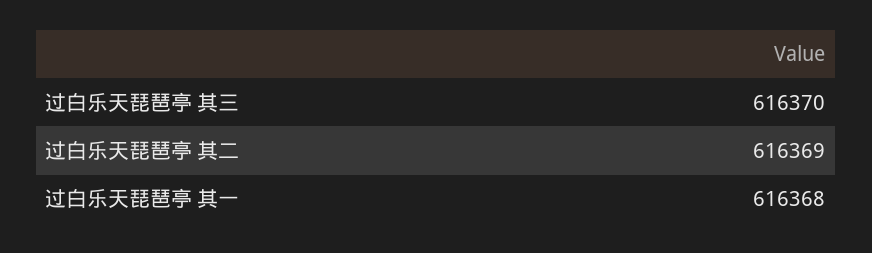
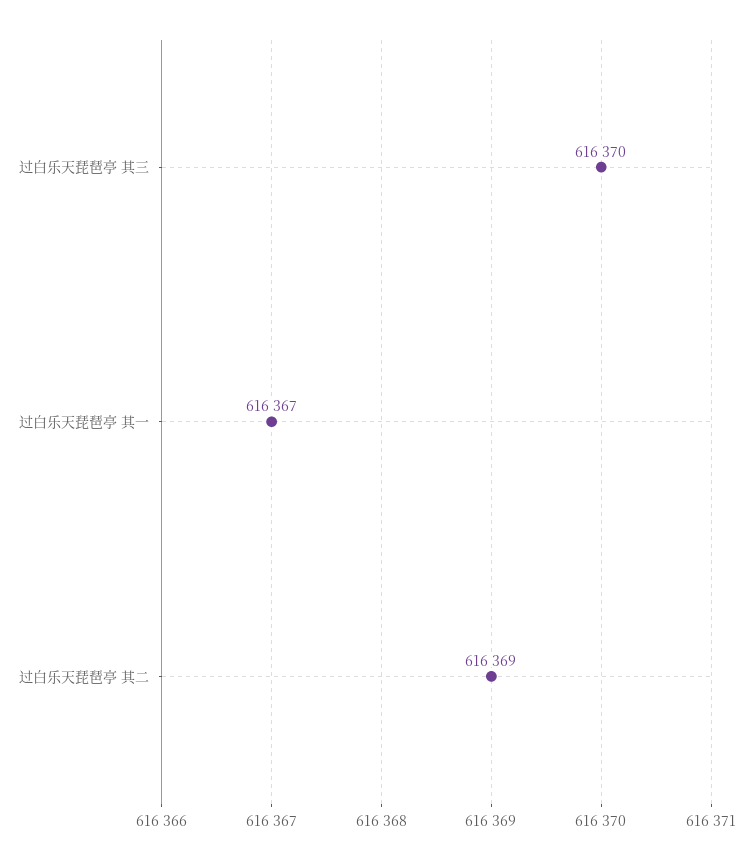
过白乐天琵琶亭 其一: 616368 -> 616367

